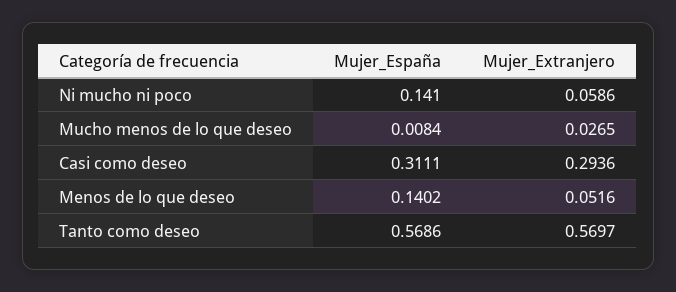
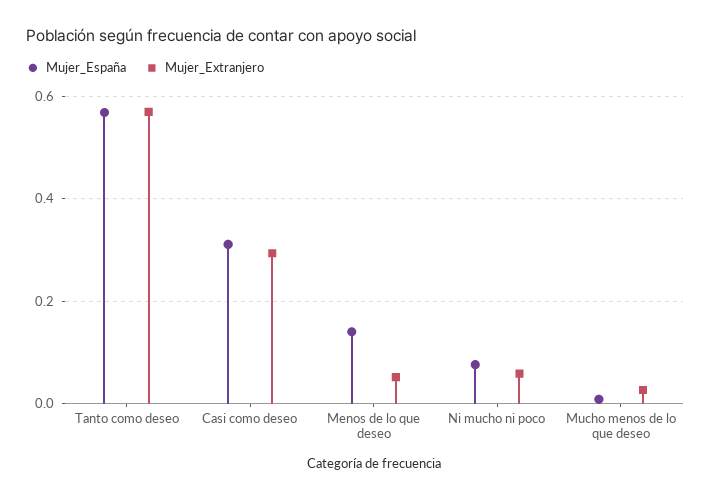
Mujer_España, Ni mucho ni poco: 0.141 -> 0.08

